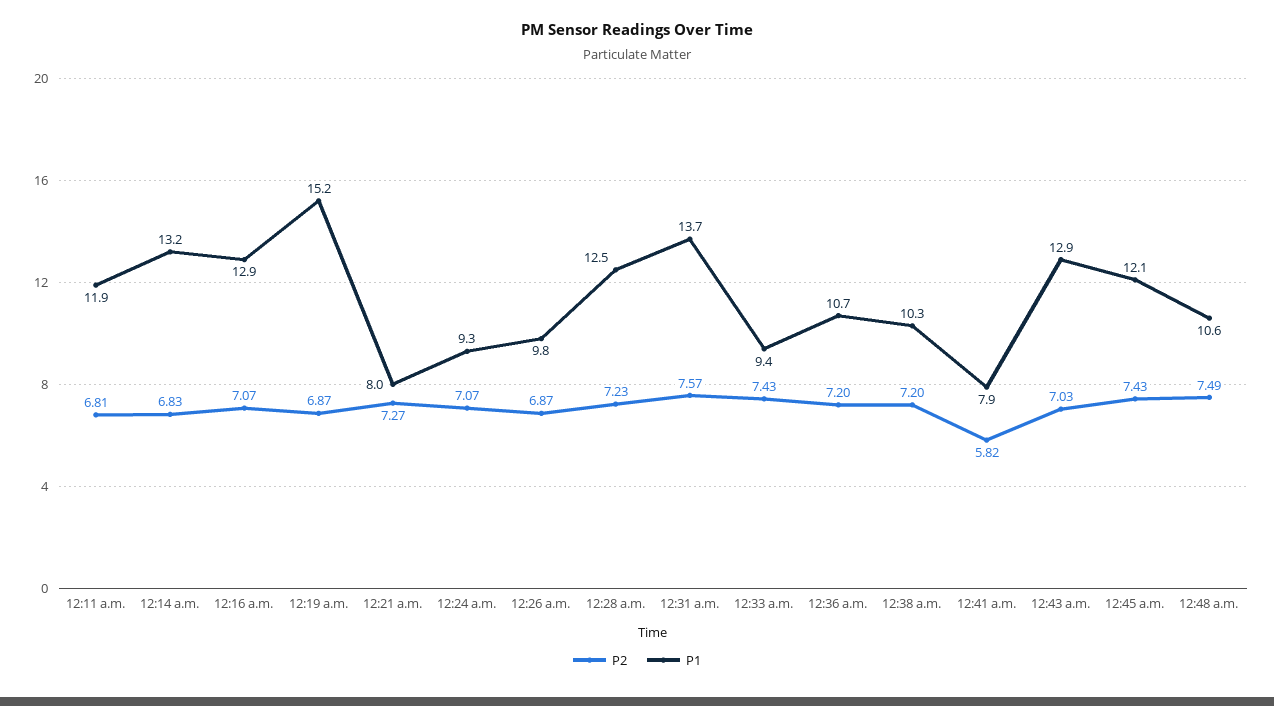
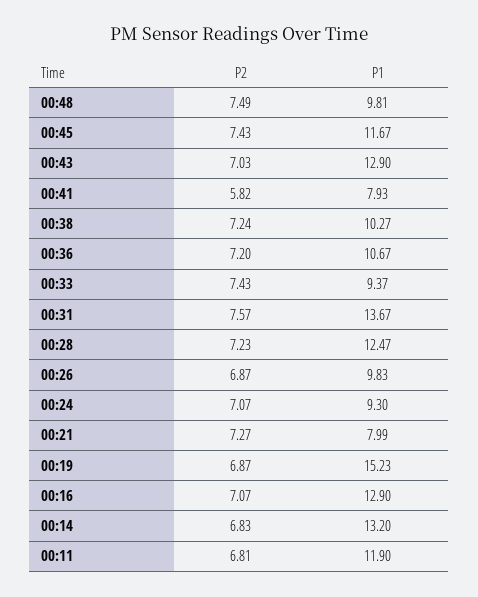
P2, 12:38 a.m.: 7.2 -> 7.24
P1, 12:45 a.m.: 12.1 -> 11.67
P1, 12:48 a.m.: 10.6 -> 9.81

